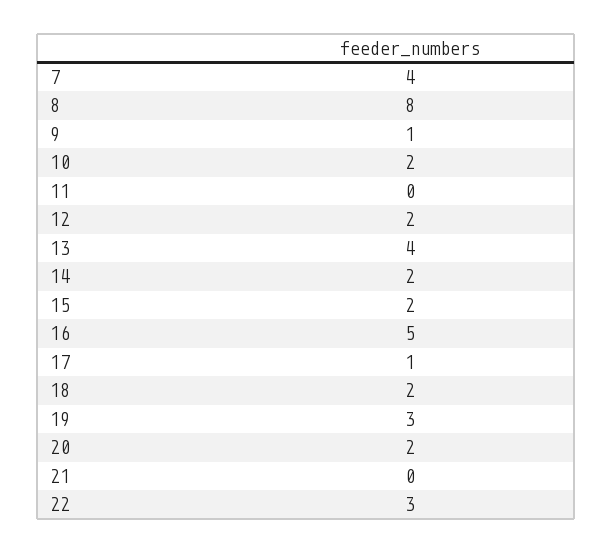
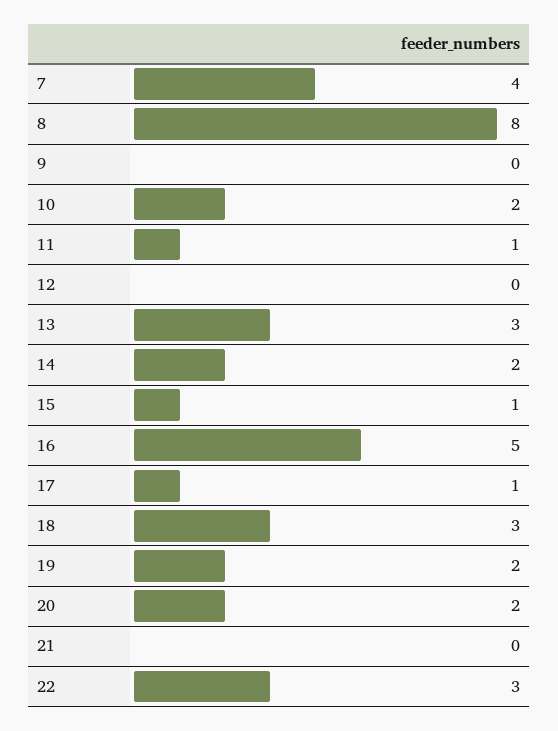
9: 1 -> 0
11: 0 -> 1
12: 2 -> 0
13: 4 -> 3
15: 2 -> 1
18: 2 -> 3
19: 3 -> 2

